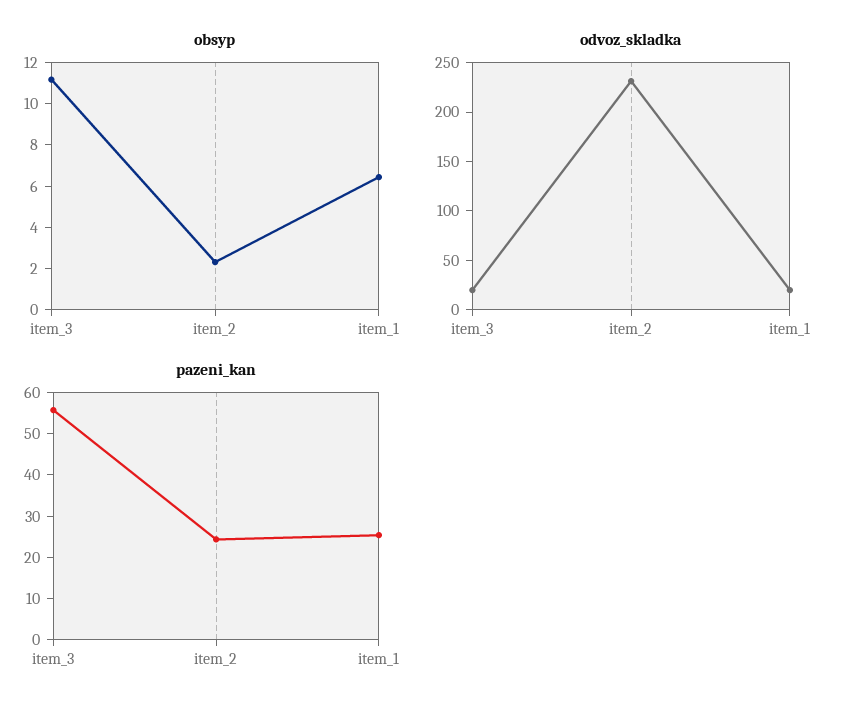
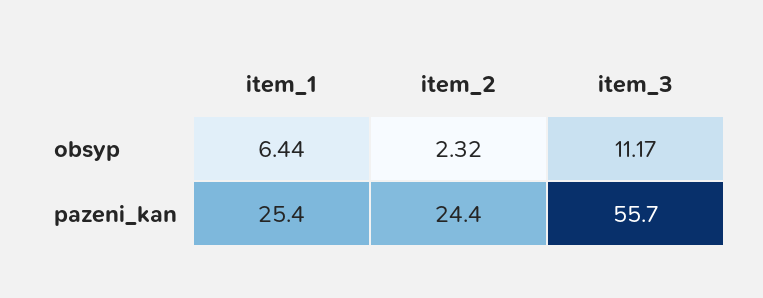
odvoz_skladka, item_3: 20 -> none
odvoz_skladka, item_2: 230 -> none
odvoz_skladka, item_1: 20 -> none

